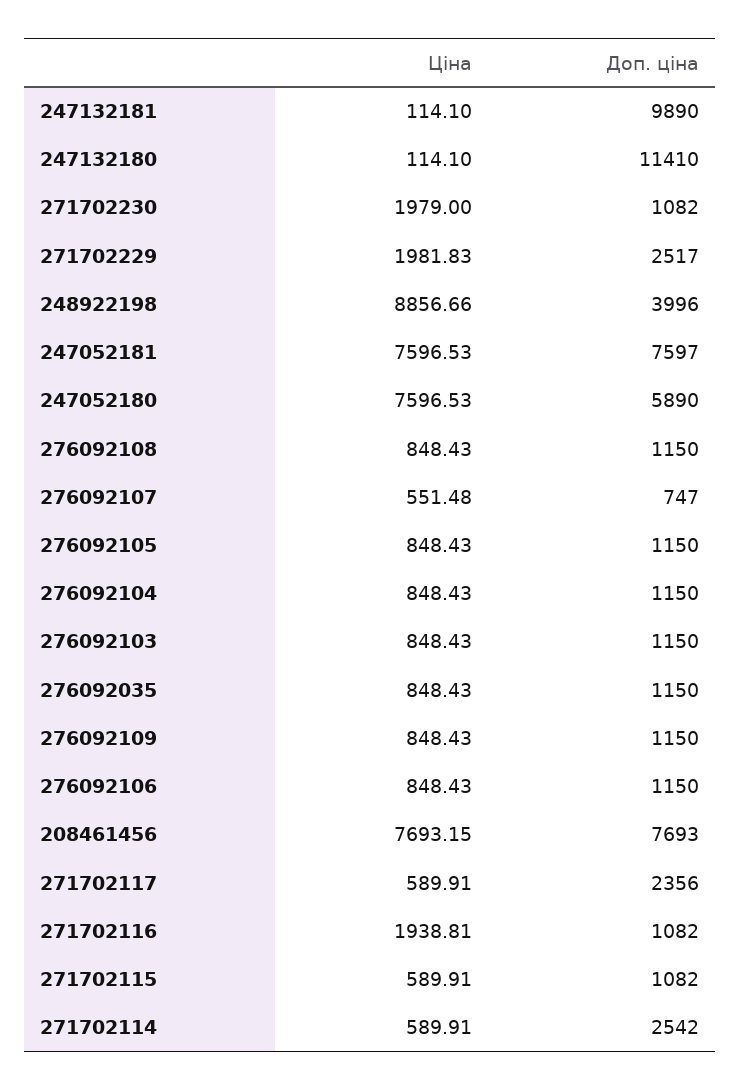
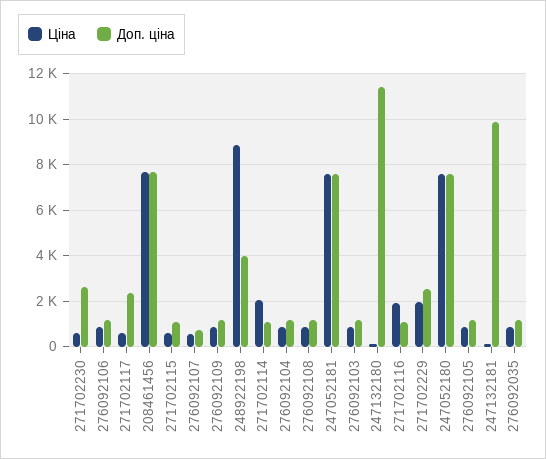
Ціна, 271702230: 1979 -> 500
Доп. ціна, 271702230: 1082 -> 2500
Доп. ціна, 247052180: 5890 -> 7500
Ціна, 271702114: 589.91 -> 2000
Доп. ціна, 271702114: 2542 -> 1000

